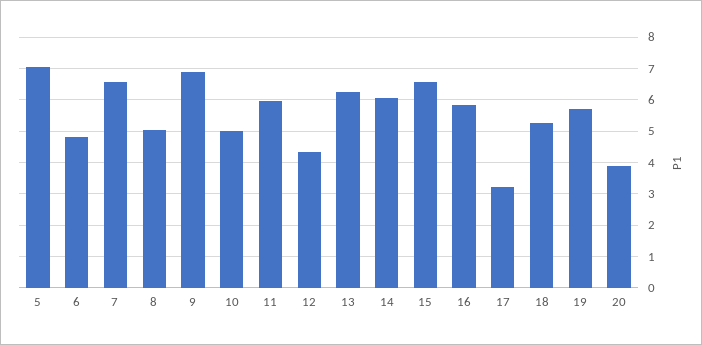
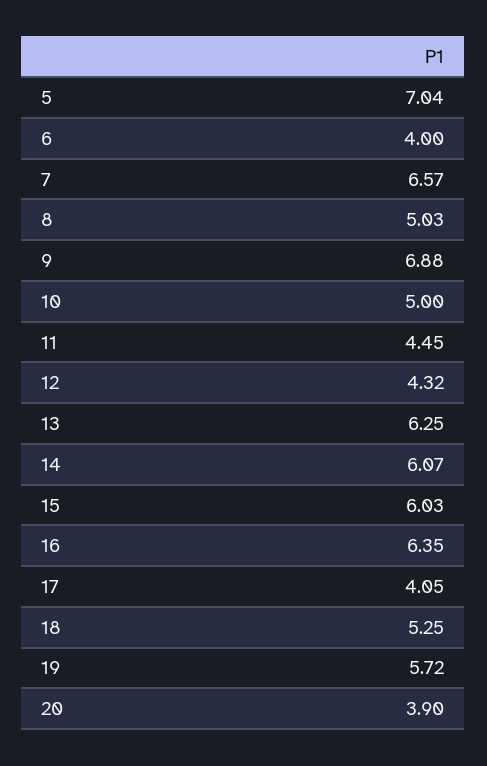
6: 4.8 -> 4
11: 6 -> 4.45
15: 6.6 -> 6.03
16: 5.8 -> 6.35
17: 3.2 -> 4.05

